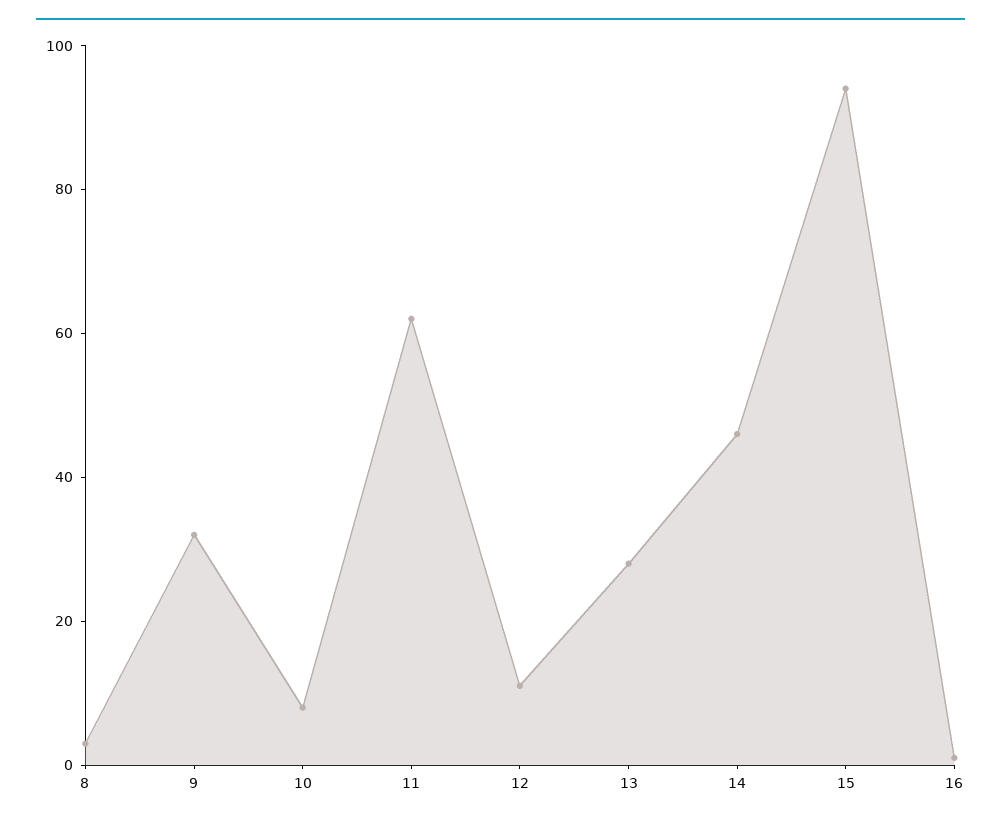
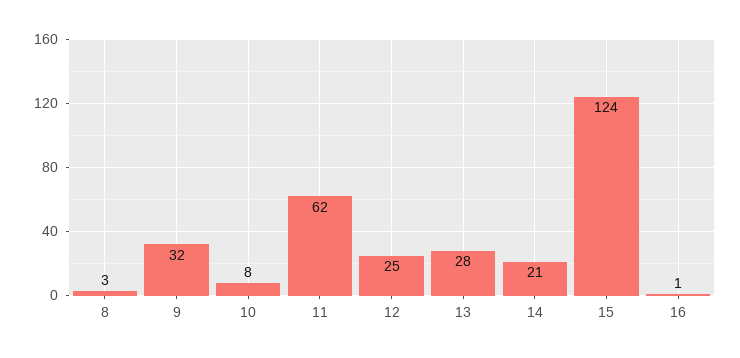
12: 10 -> 25
14: 45 -> 21
15: 95 -> 124

